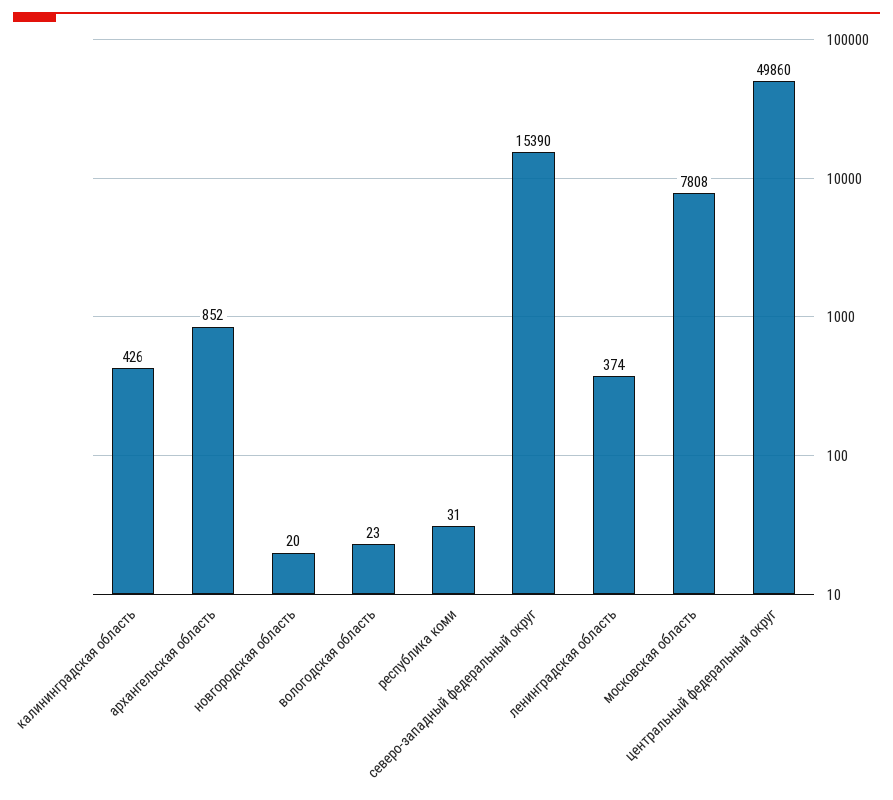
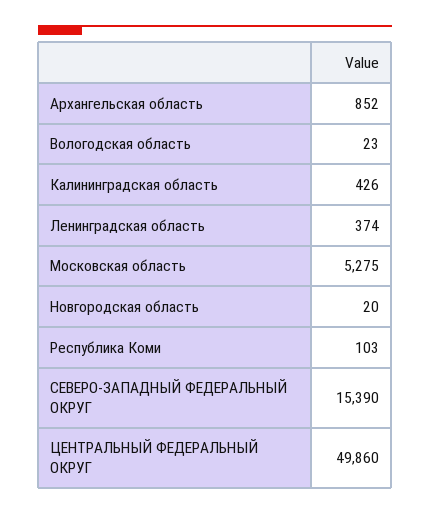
республика коми: 31 -> 103
московская область: 7808 -> 5275

